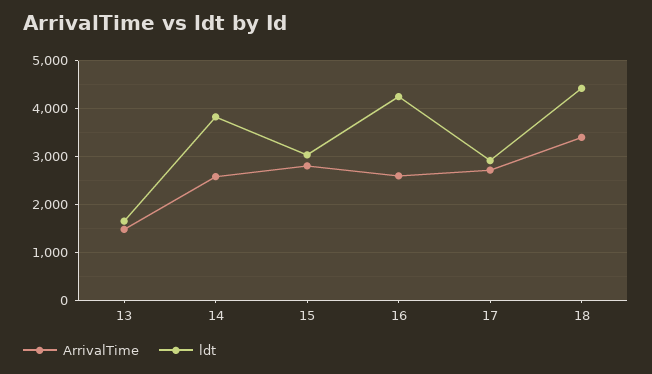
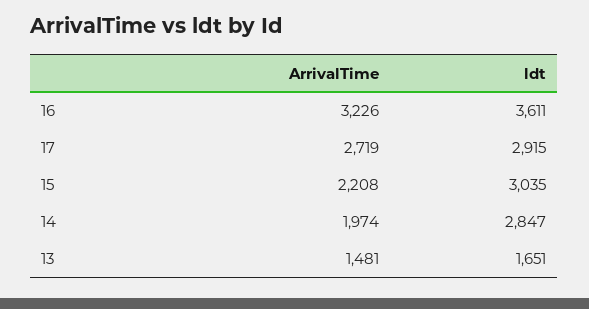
ArrivalTime, 14: 2600 -> 1974
ldt, 14: 3800 -> 2847
ArrivalTime, 15: 2800 -> 2208
ArrivalTime, 16: 2600 -> 3226
ldt, 16: 4200 -> 3611
ArrivalTime, 18: 3400 -> none
ldt, 18: 4400 -> none

